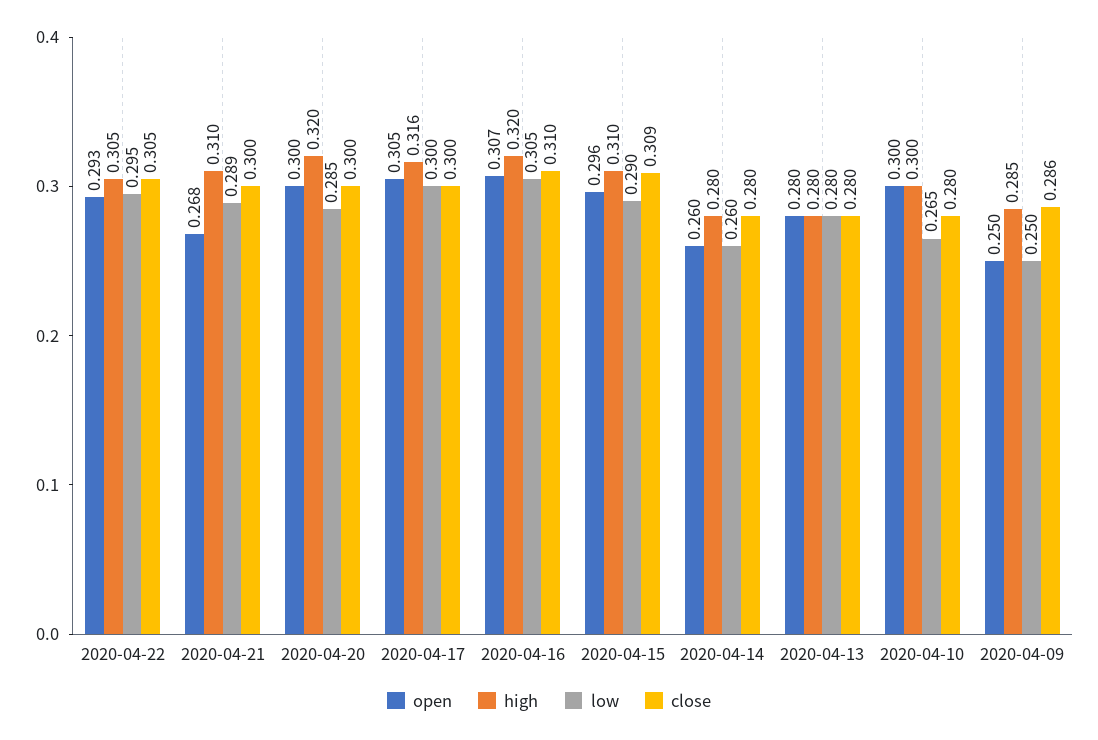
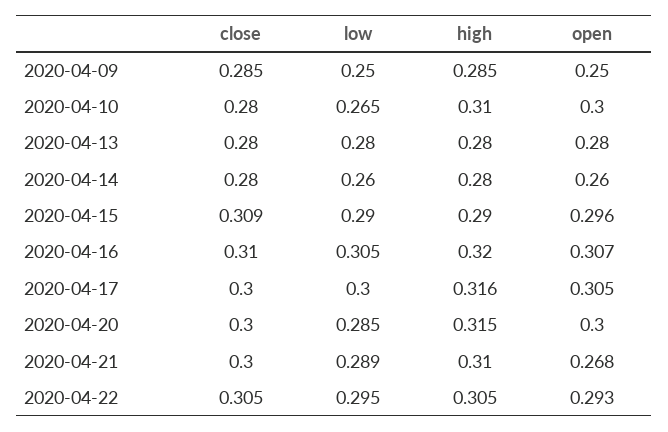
high, 2020-04-20: 0.32 -> 0.315
high, 2020-04-15: 0.31 -> 0.29
high, 2020-04-10: 0.3 -> 0.31
close, 2020-04-09: 0.286 -> 0.285

